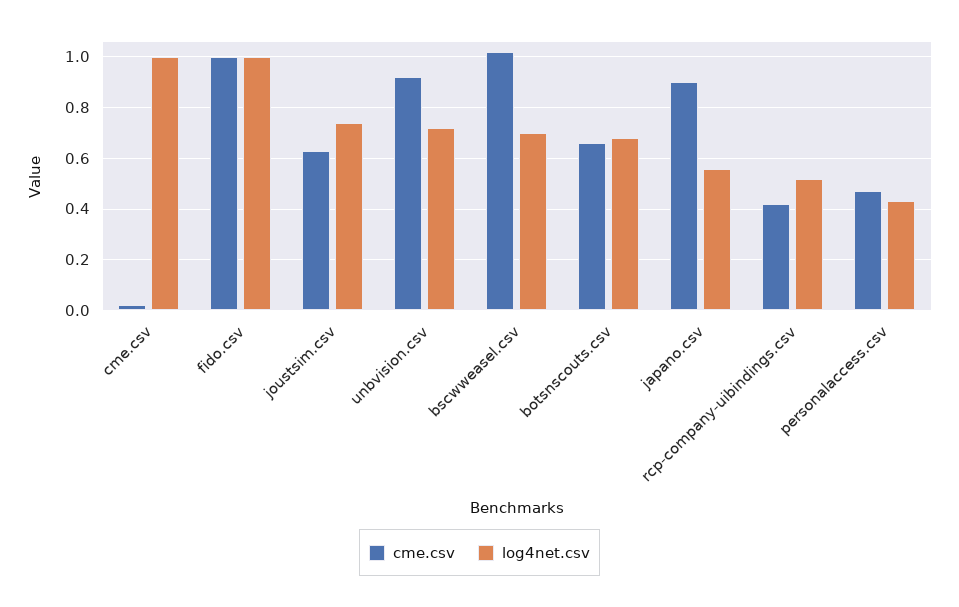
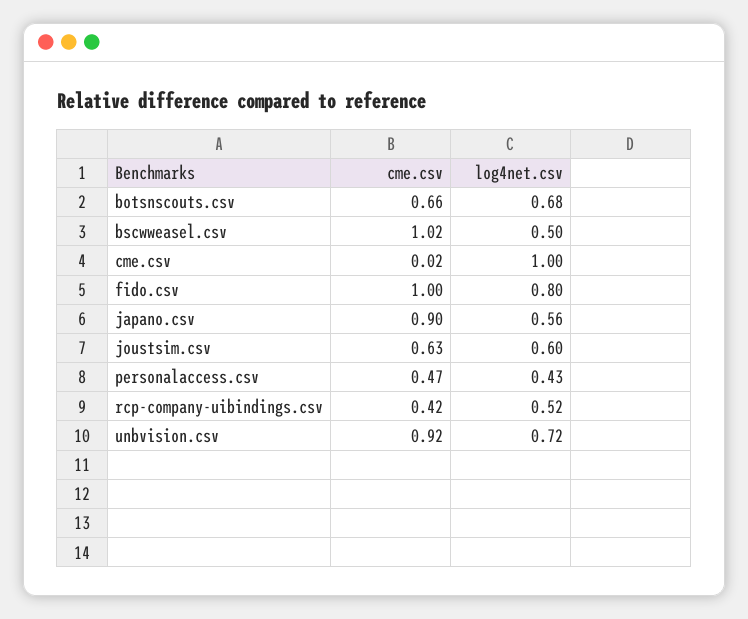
log4net.csv, fido.csv: 1 -> 0.8
log4net.csv, joustsim.csv: 0.75 -> 0.6
log4net.csv, bscwweasel.csv: 0.7 -> 0.5

